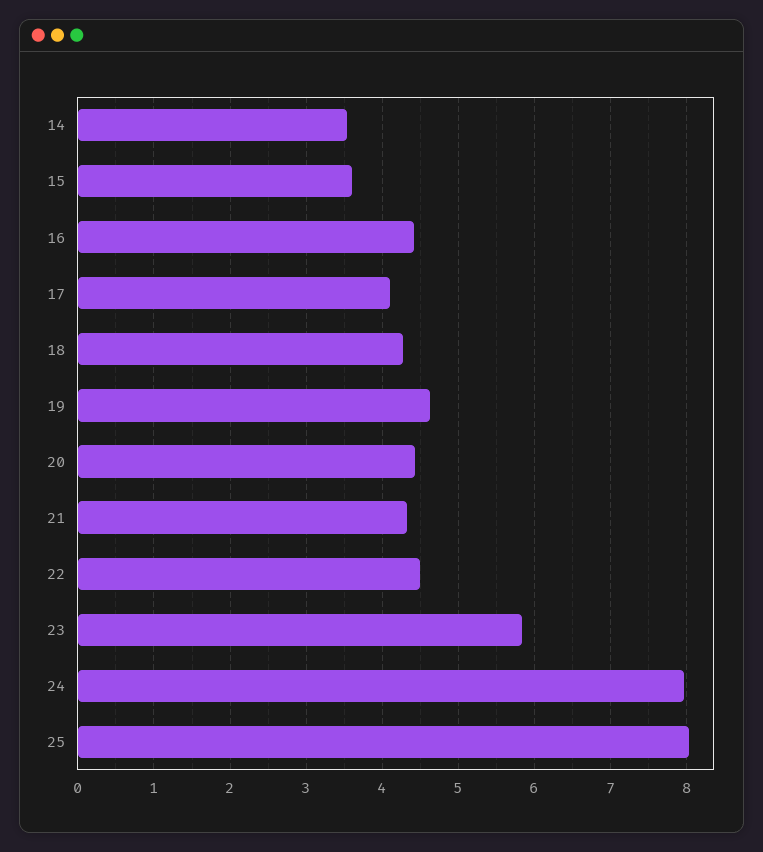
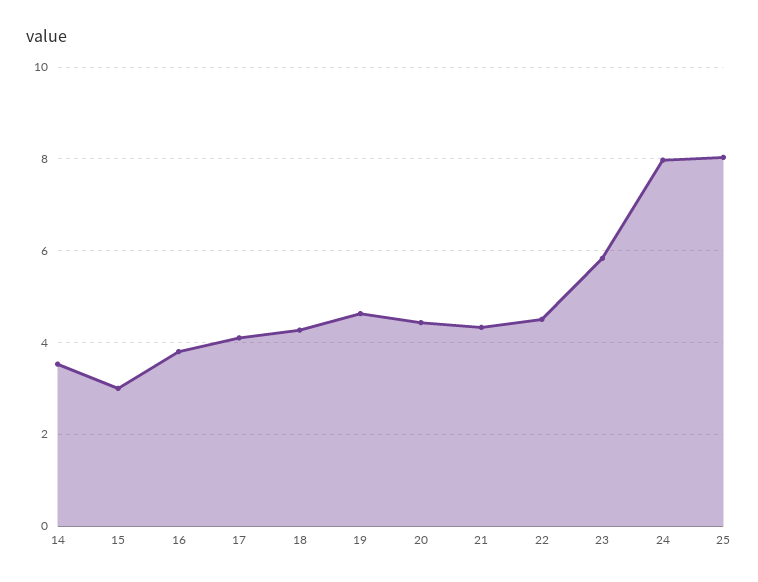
15: 3.6 -> 3
16: 4.4 -> 3.8

